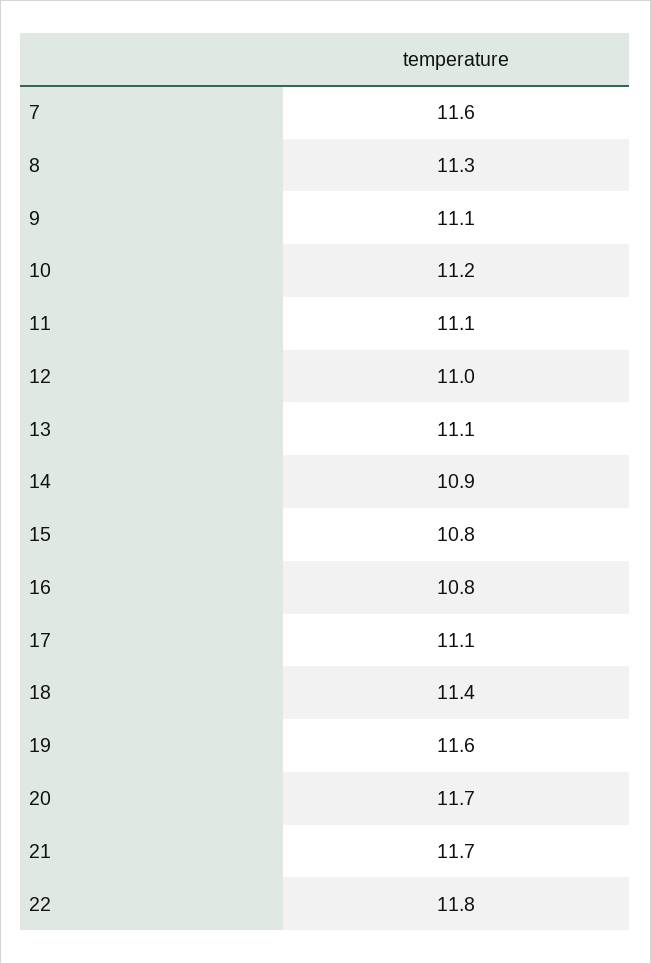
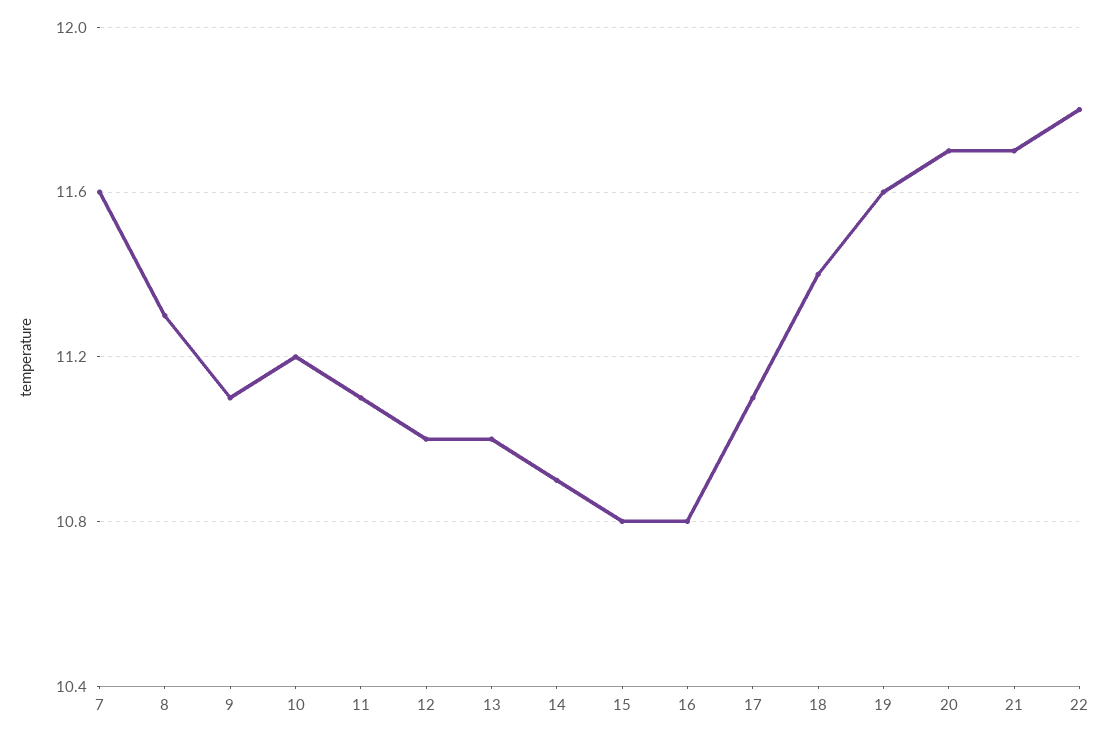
13: 11.1 -> 11

